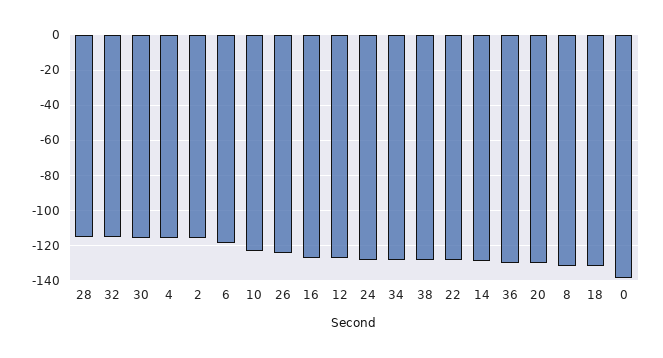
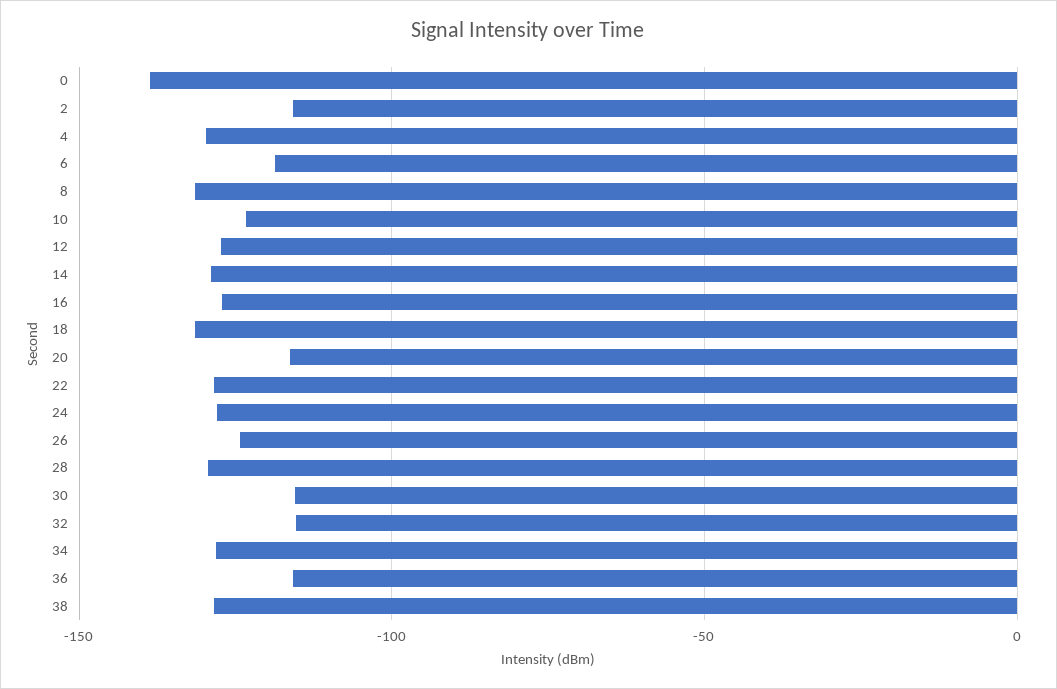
28: -115 -> -130
4: -115 -> -130
36: -130 -> -115
20: -130 -> -115

